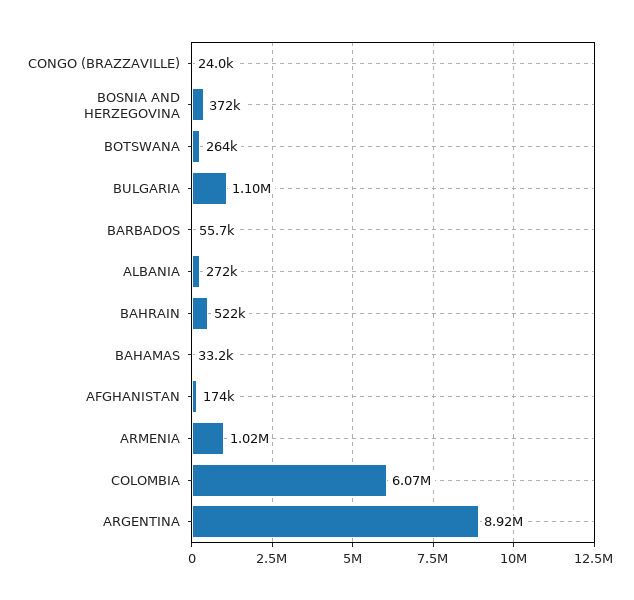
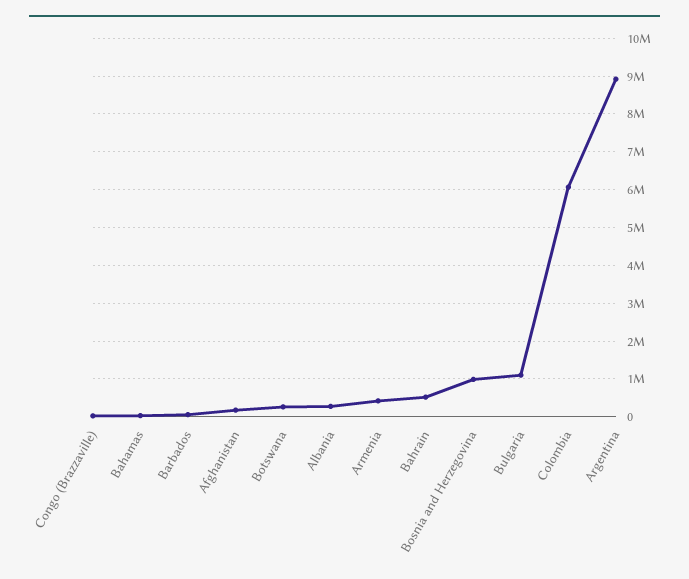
BOSNIA AND HERZEGOVINA: 372000 -> 1000000
ARMENIA: 1020000 -> 400000

